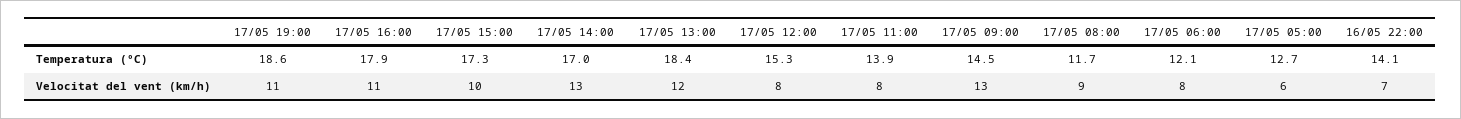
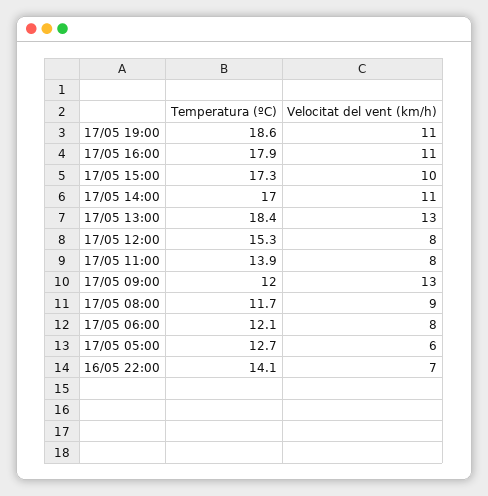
17/05 09:00, Temperatura (ºC): 14.5 -> 12
17/05 14:00, Velocitat del vent (km/h): 13 -> 11
17/05 13:00, Velocitat del vent (km/h): 12 -> 13

